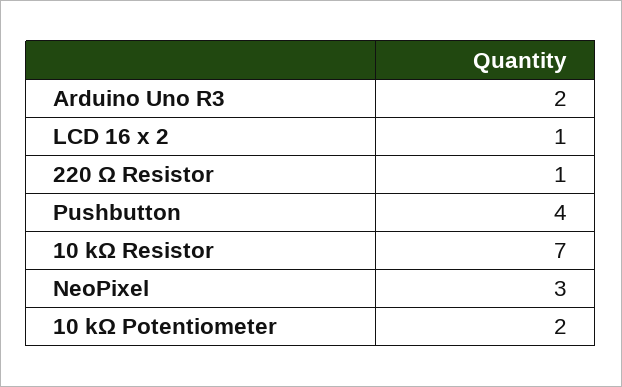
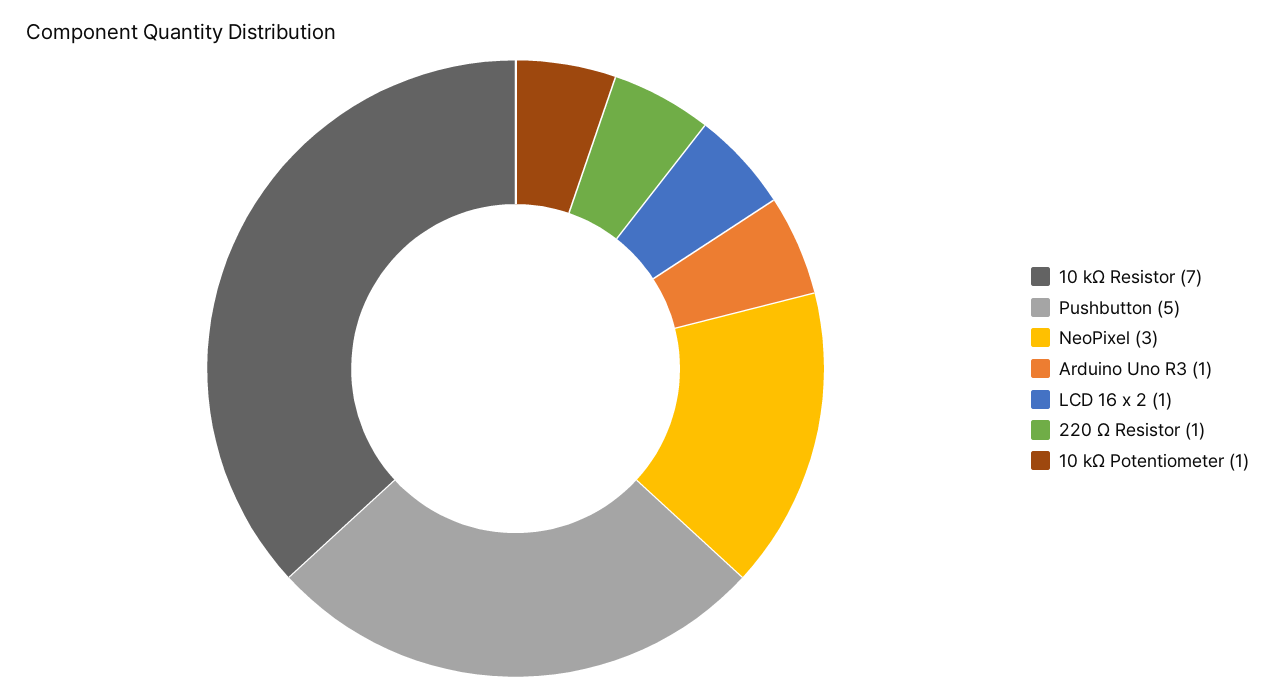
Arduino Uno R3: 2 -> 1
Pushbutton: 4 -> 5
10 kΩ Potentiometer: 2 -> 1

